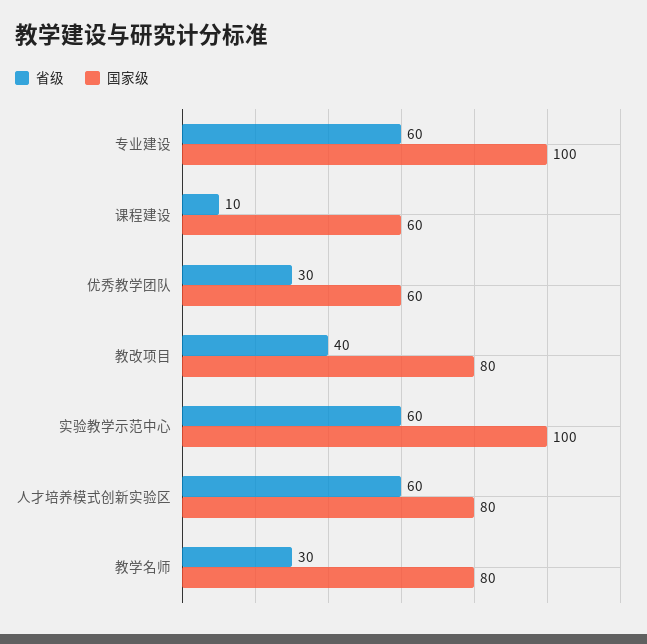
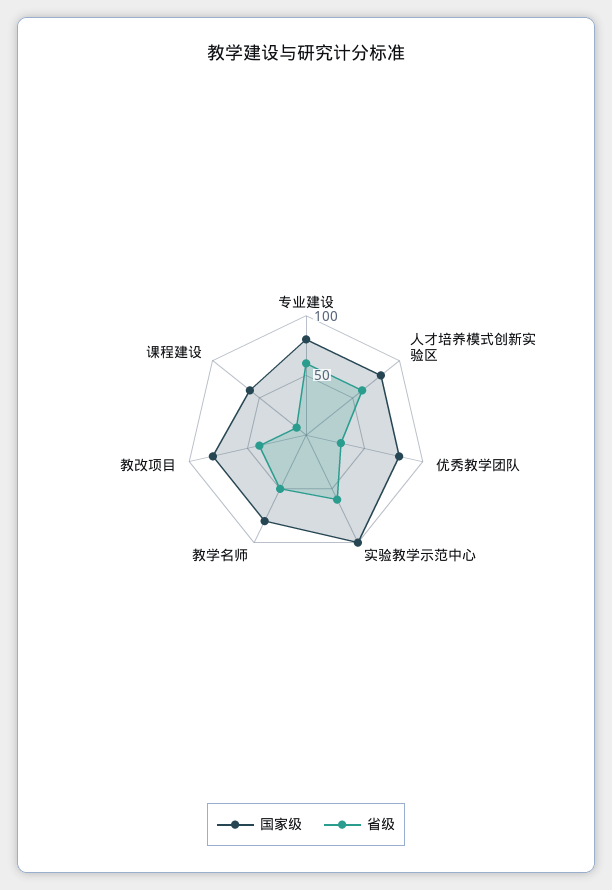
国家级, 专业建设: 100 -> 80
国家级, 优秀教学团队: 60 -> 80
省级, 教学名师: 30 -> 50

